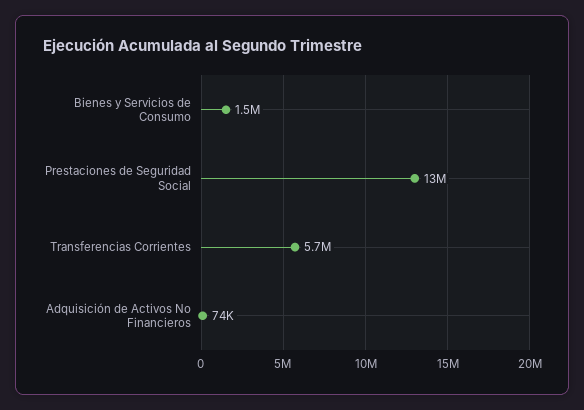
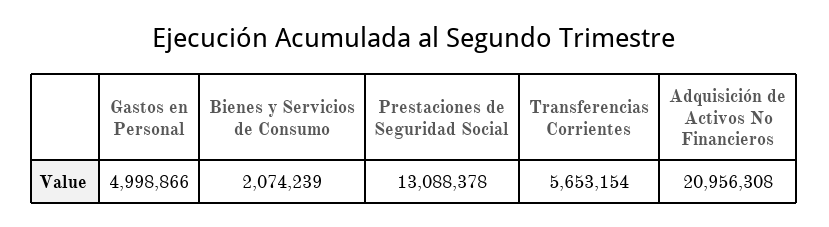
Bienes y Servicios de Consumo: 1500000 -> 2074239
Adquisición de Activos No Financieros: 74000 -> 20956308
Gastos en Personal: none -> 4998866

